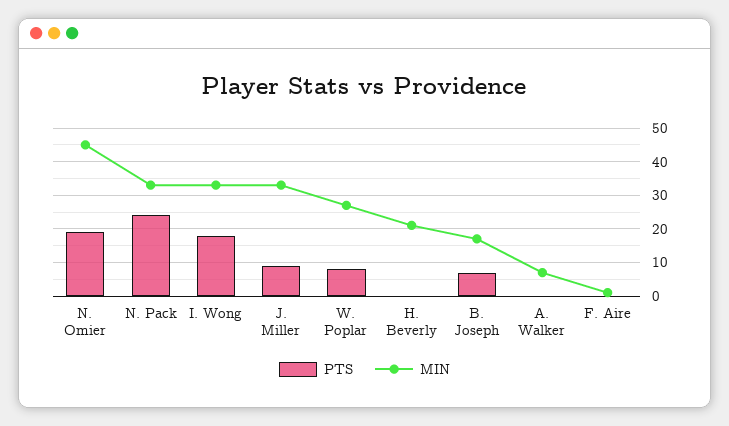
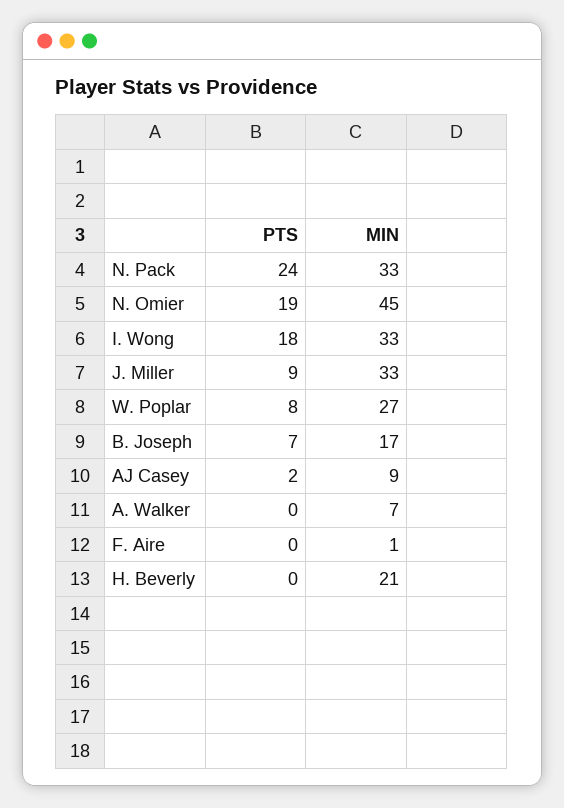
PTS, AJ Casey: none -> 2
MIN, AJ Casey: none -> 9

